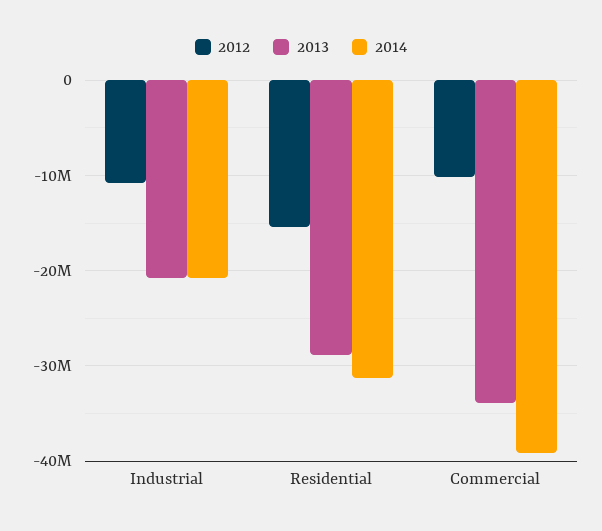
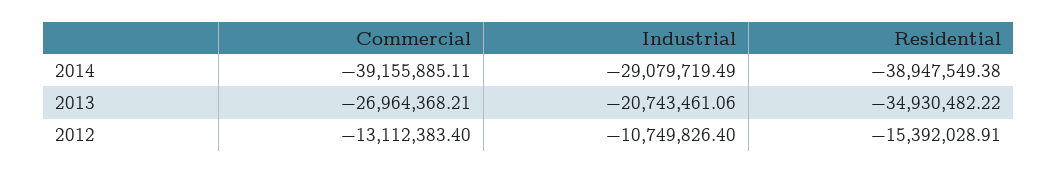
2014, Industrial: -21000000 -> -29079719.49
2013, Residential: -29000000 -> -34930482.22
2014, Residential: -31000000 -> -38947549.38
2012, Commercial: -10000000 -> -13112383.4
2013, Commercial: -34000000 -> -26964368.21

